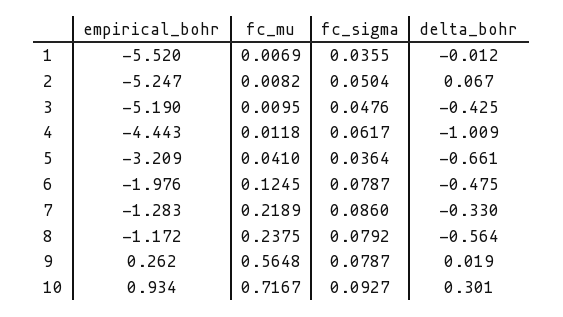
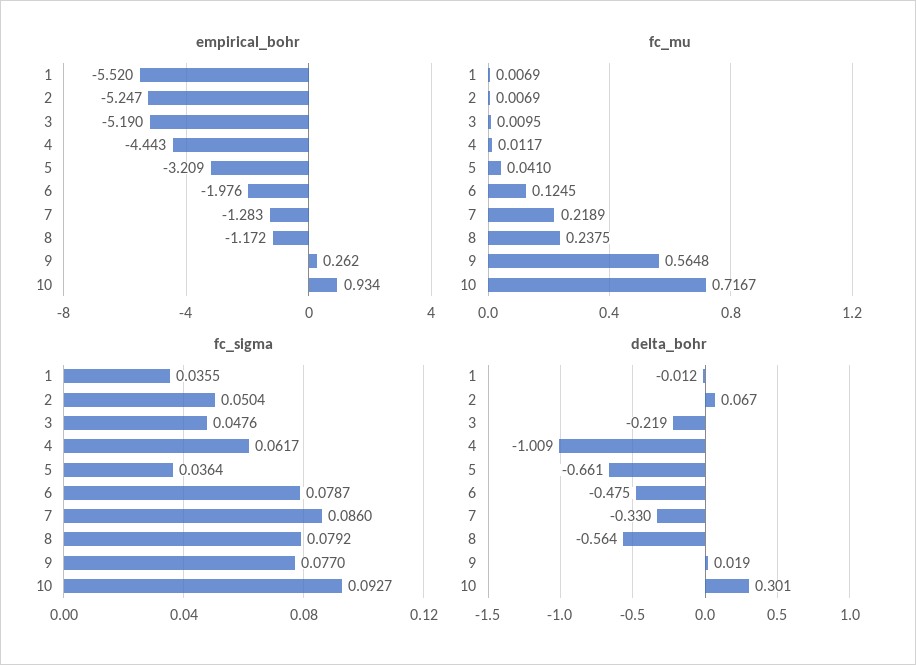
fc_mu, 2: 0.0082 -> 0.0069
delta_bohr, 3: -0.425 -> -0.219
fc_mu, 4: 0.0118 -> 0.0117
fc_sigma, 9: 0.0787 -> 0.077

